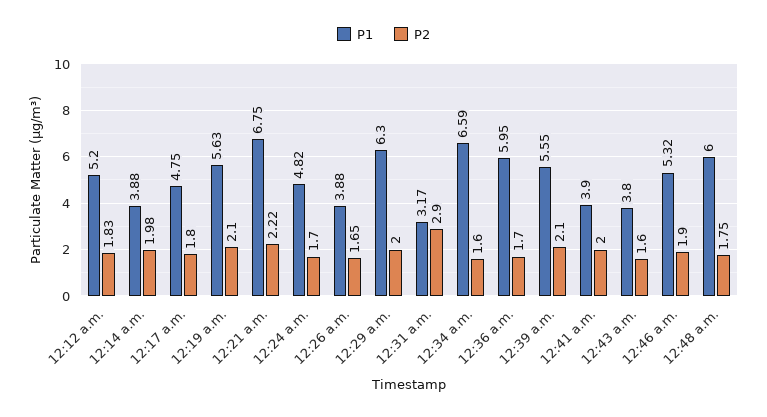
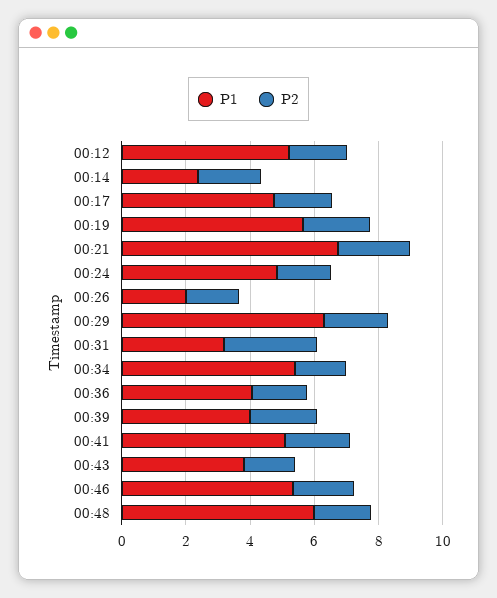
P1, 12:14 a.m.: 3.88 -> 2.5
P1, 12:26 a.m.: 3.88 -> 2
P1, 12:34 a.m.: 6.59 -> 5.5
P1, 12:36 a.m.: 5.95 -> 4
P1, 12:39 a.m.: 5.55 -> 4
P1, 12:41 a.m.: 3.9 -> 5

